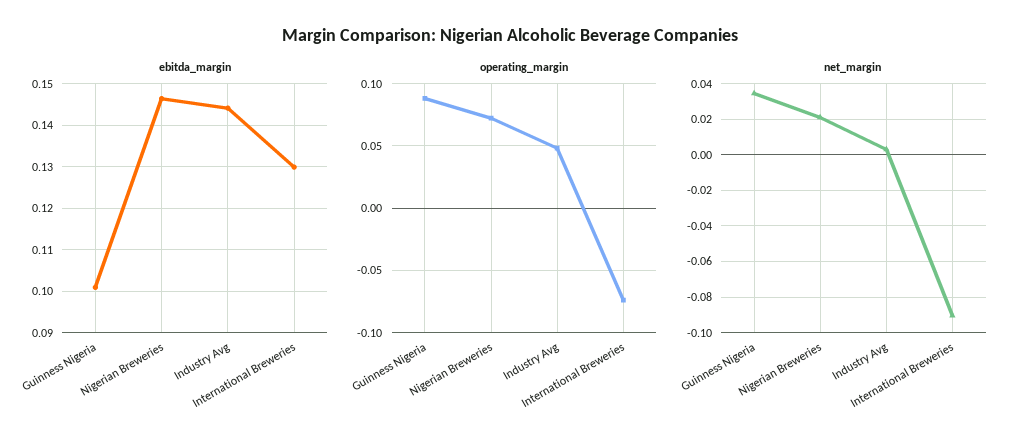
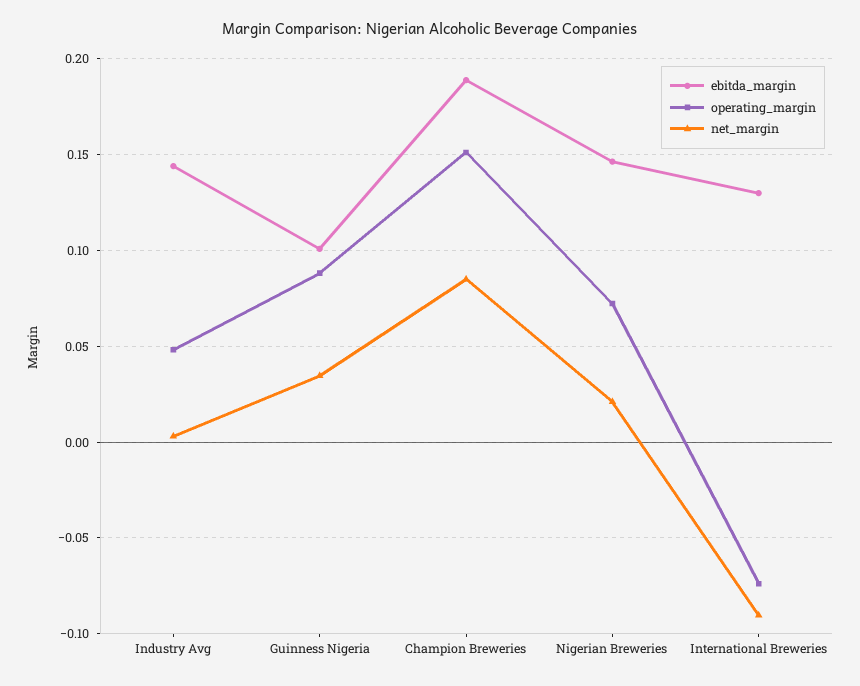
ebitda_margin, Champion Breweries: none -> 0.19
operating_margin, Champion Breweries: none -> 0.15
net_margin, Champion Breweries: none -> 0.085

